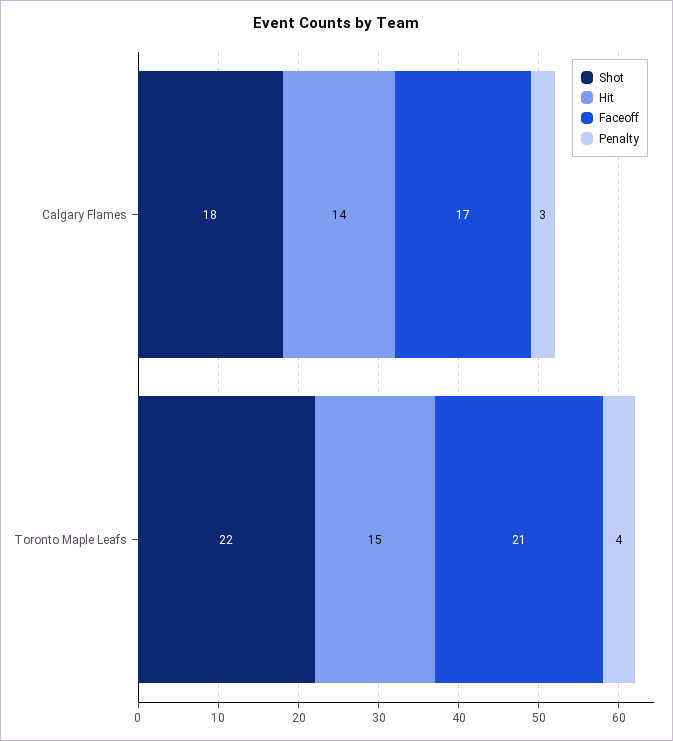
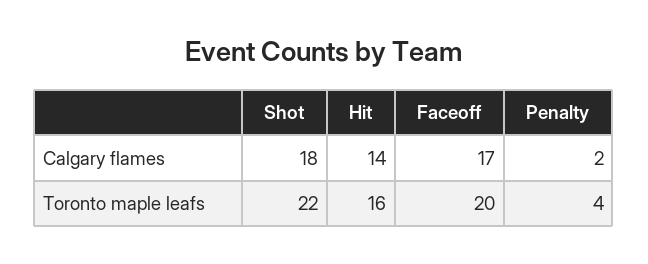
Penalty, Calgary Flames: 3 -> 2
Hit, Toronto Maple Leafs: 15 -> 16
Faceoff, Toronto Maple Leafs: 21 -> 20

